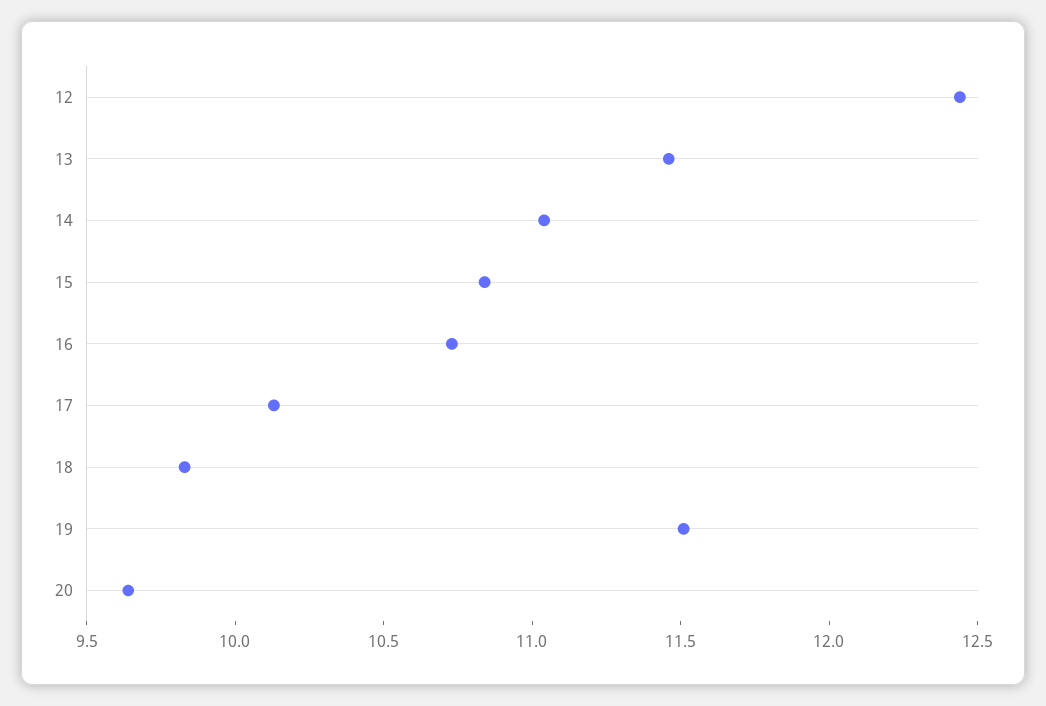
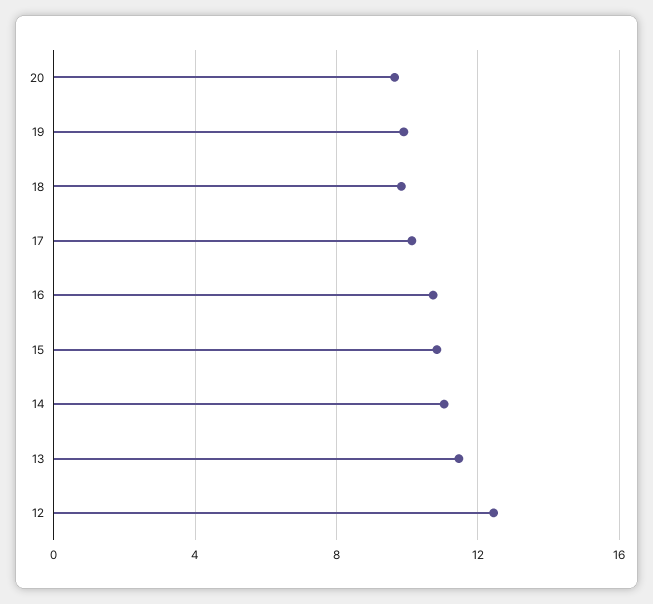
19: 11.5 -> 10

